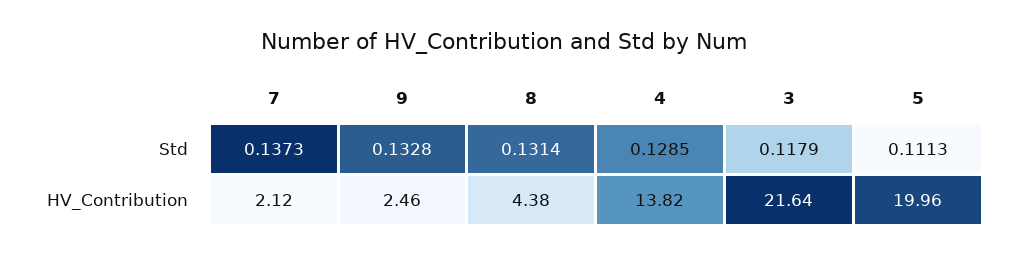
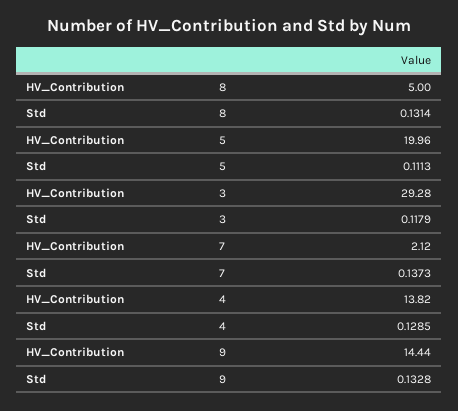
9, HV_Contribution: 2.46 -> 14.44
8, HV_Contribution: 4.38 -> 5
3, HV_Contribution: 21.64 -> 29.28

